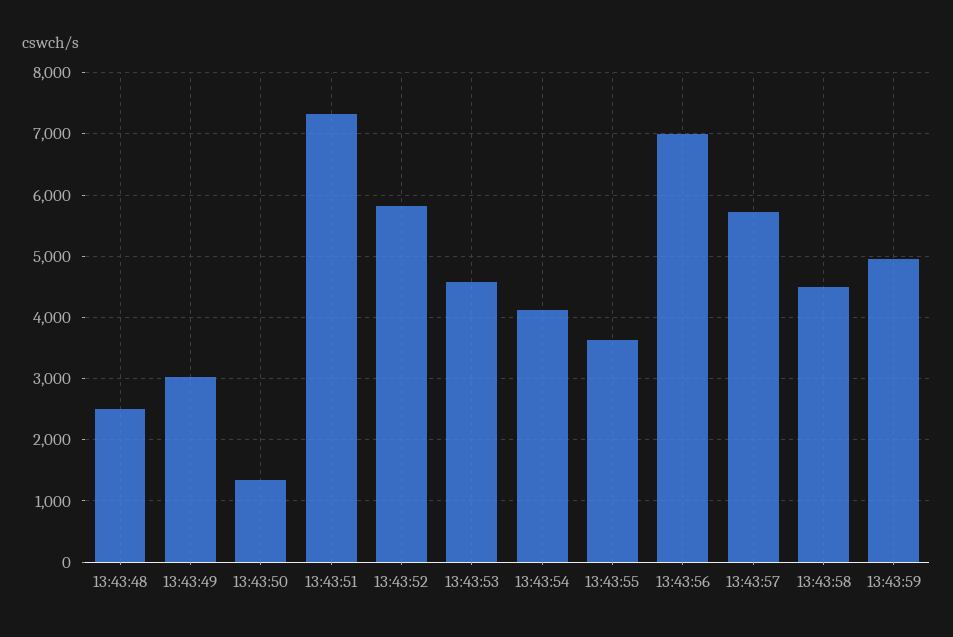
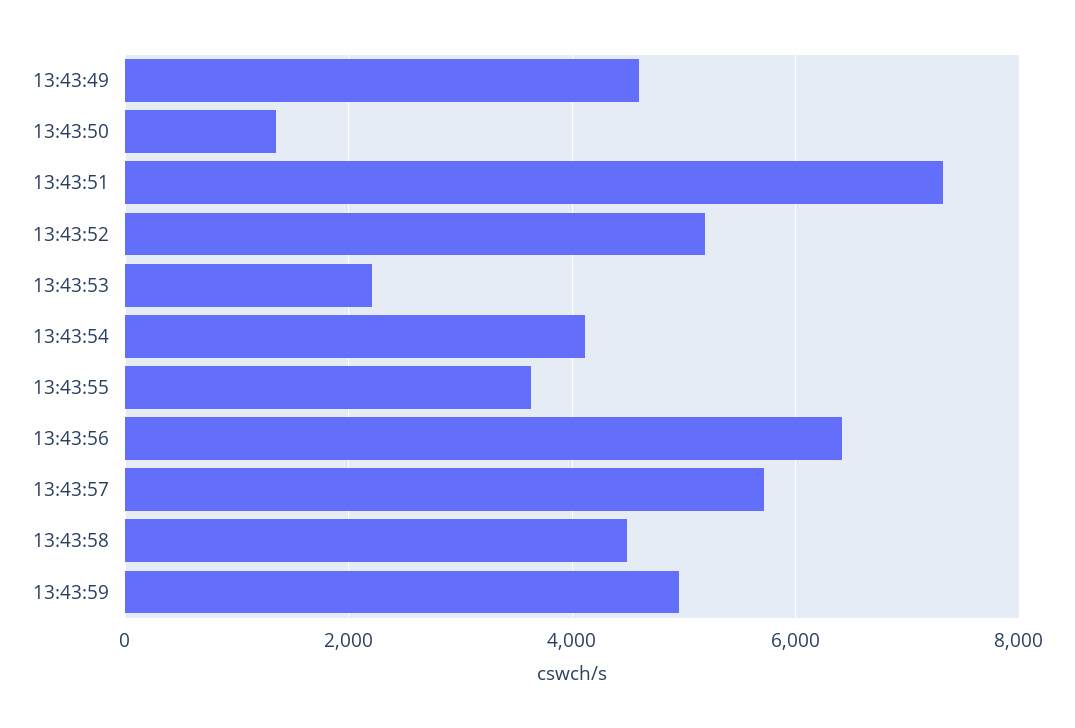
13:43:48: 2500 -> none
13:43:49: 3000 -> 4600
13:43:52: 5800 -> 5200
13:43:53: 4600 -> 2200
13:43:56: 7000 -> 6400

